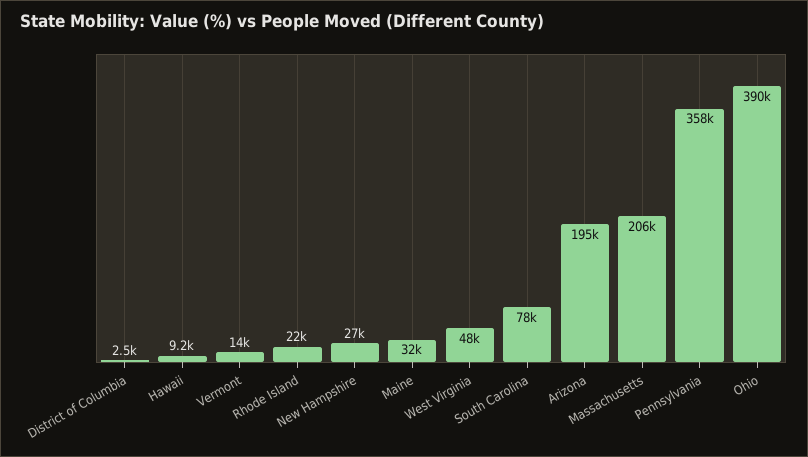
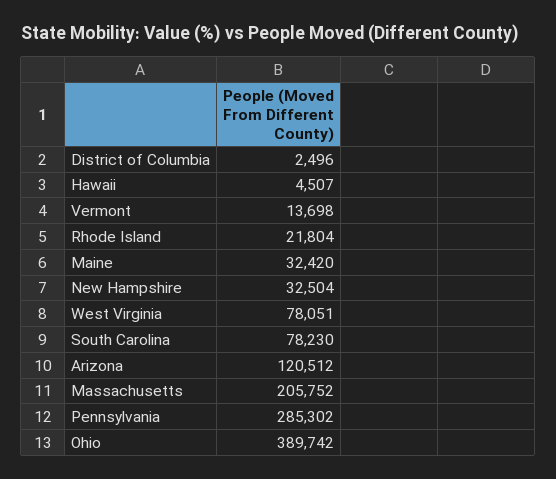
Hawaii: 9200 -> 4507
New Hampshire: 27000 -> 32504
West Virginia: 48000 -> 78051
Arizona: 195000 -> 120512
Pennsylvania: 358000 -> 285302

